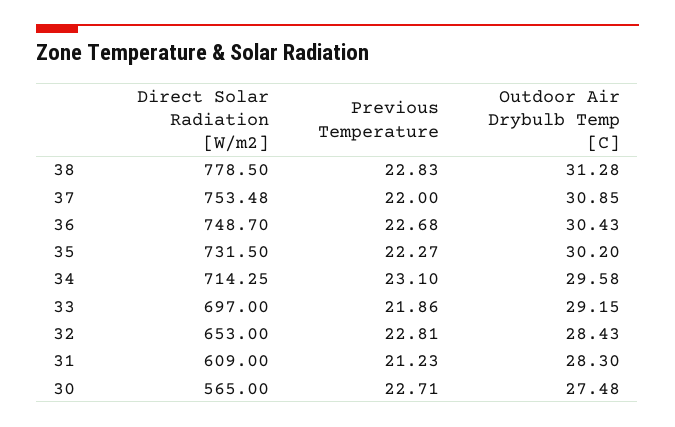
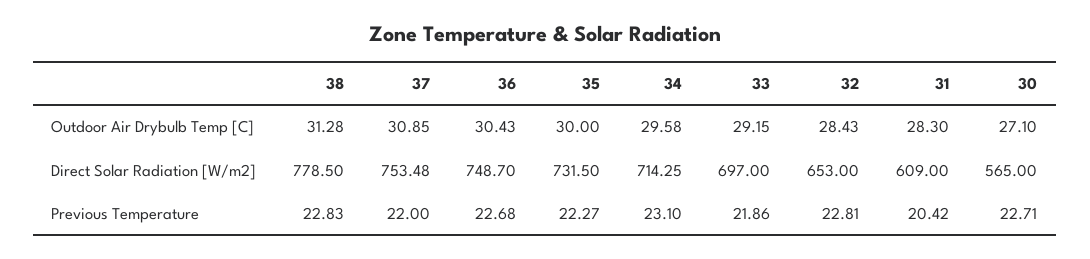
Outdoor Air Drybulb Temp [C], 35: 30.2 -> 30
Previous Temperature, 31: 21.23 -> 20.42
Outdoor Air Drybulb Temp [C], 30: 27.48 -> 27.1

